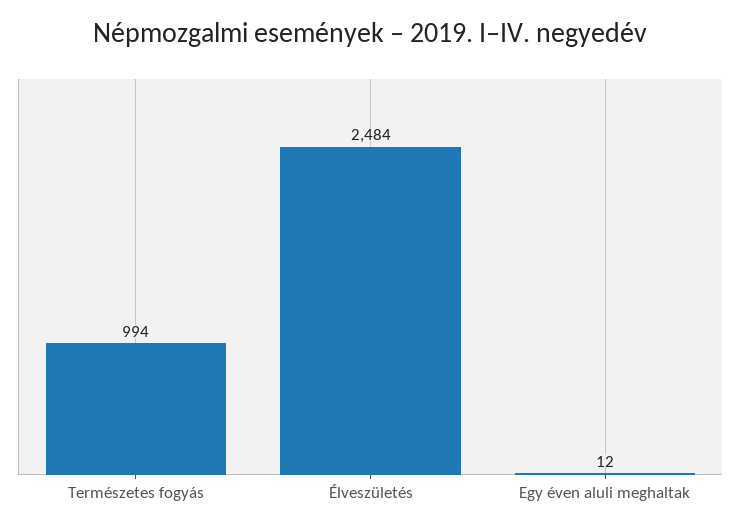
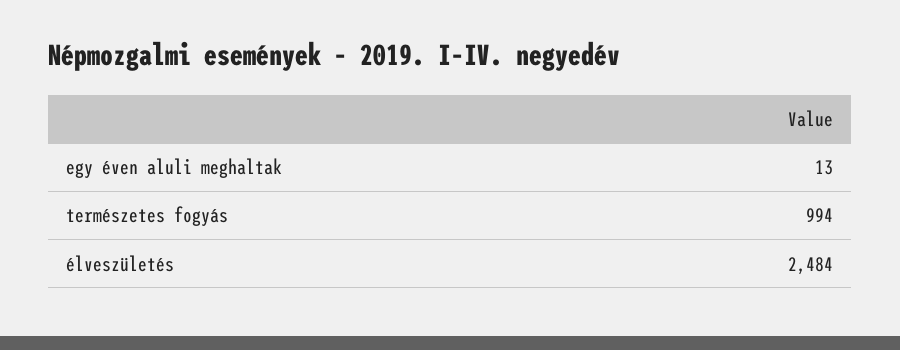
Egy éven aluli meghaltak: 12 -> 13

